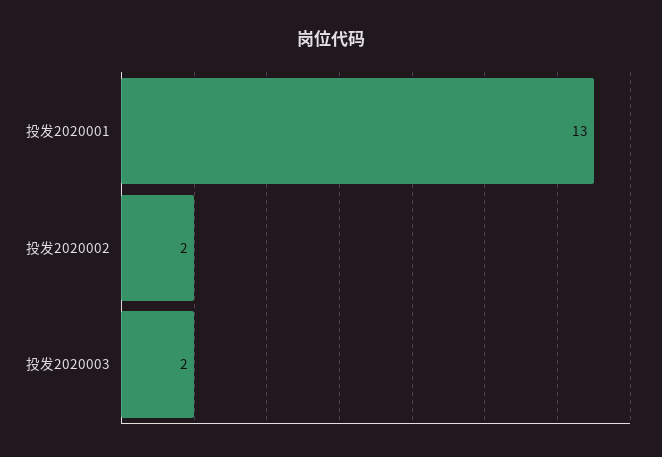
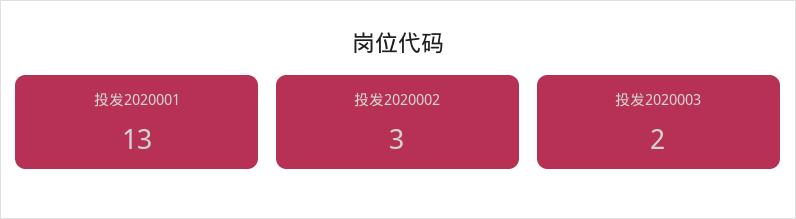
投发2020002: 2 -> 3

